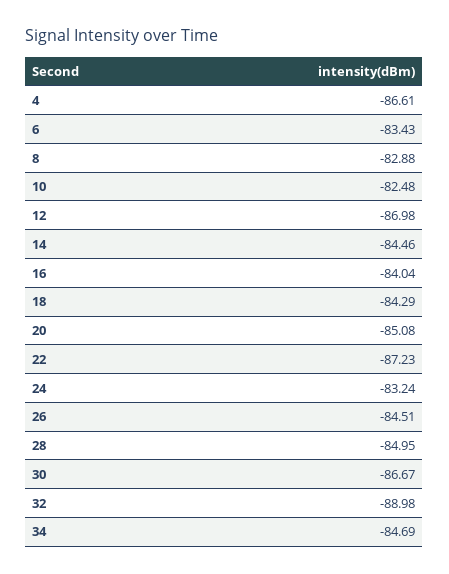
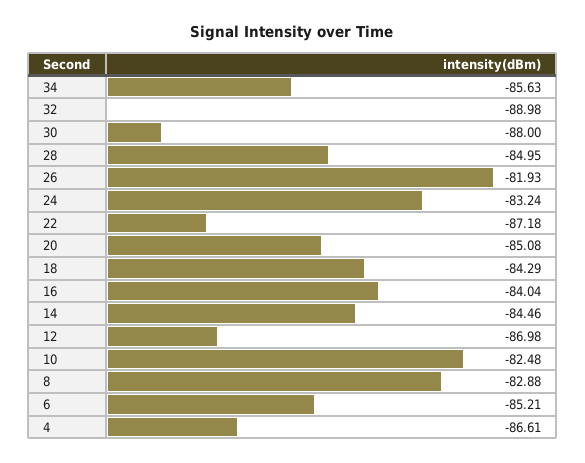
6: -83.43 -> -85.21
22: -87.23 -> -87.18
26: -84.51 -> -81.93
30: -86.67 -> -88
34: -84.69 -> -85.63

